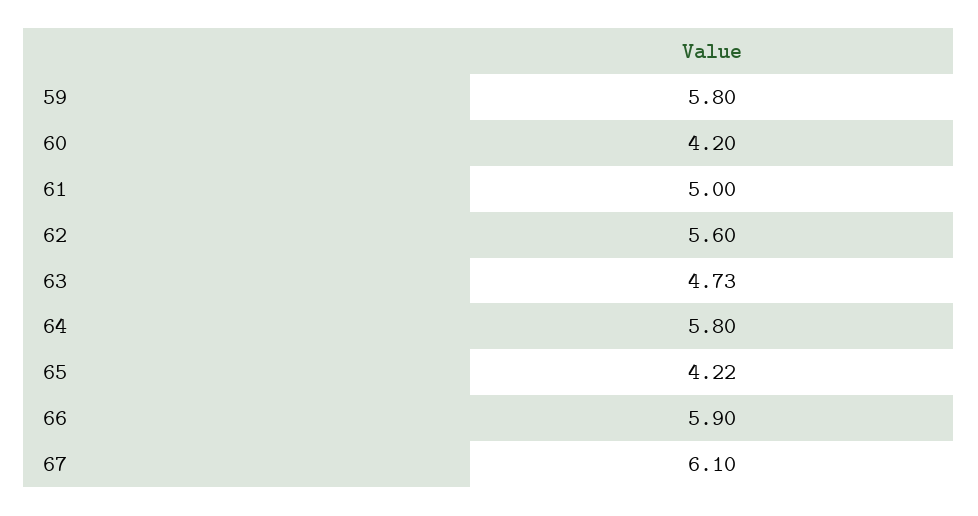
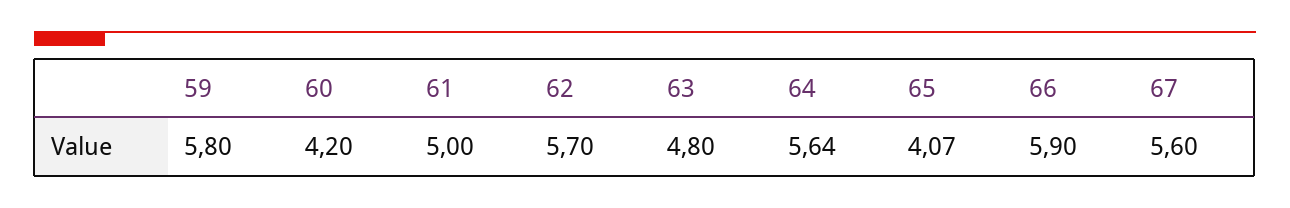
62: 5.6 -> 5.7
63: 4.73 -> 4.8
64: 5.8 -> 5.64
65: 4.22 -> 4.07
67: 6.1 -> 5.6

